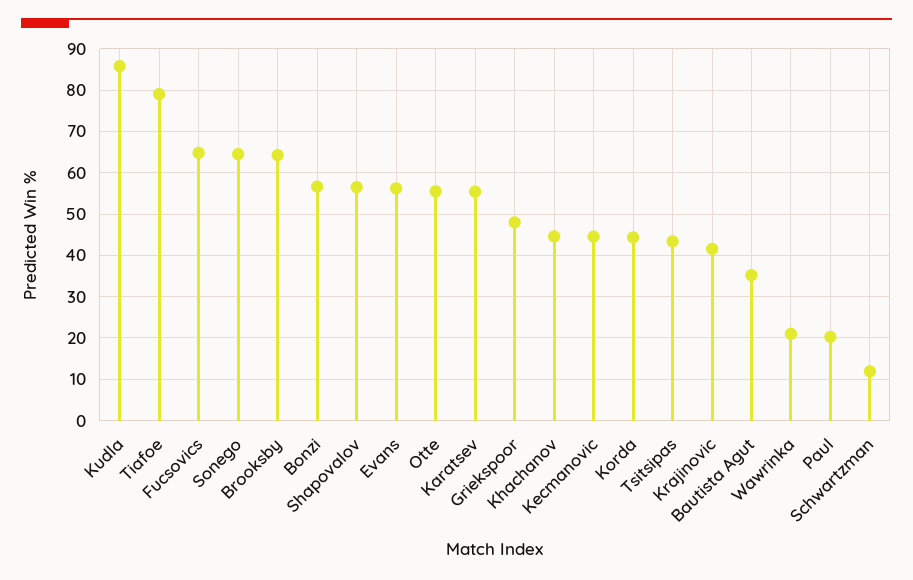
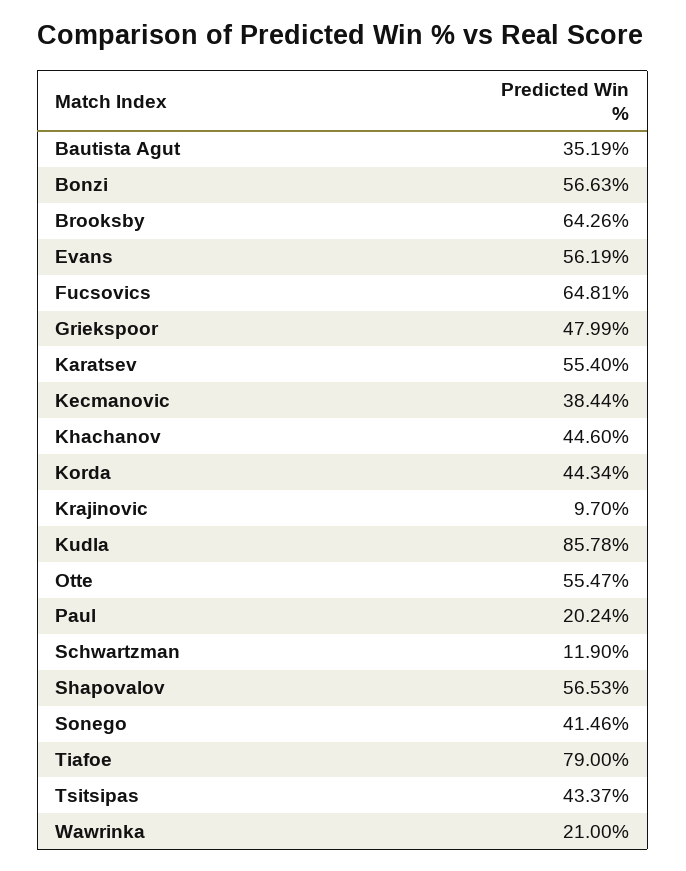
Sonego: 64 -> 41.46
Kecmanovic: 44 -> 38.44
Krajinovic: 42 -> 9.7

